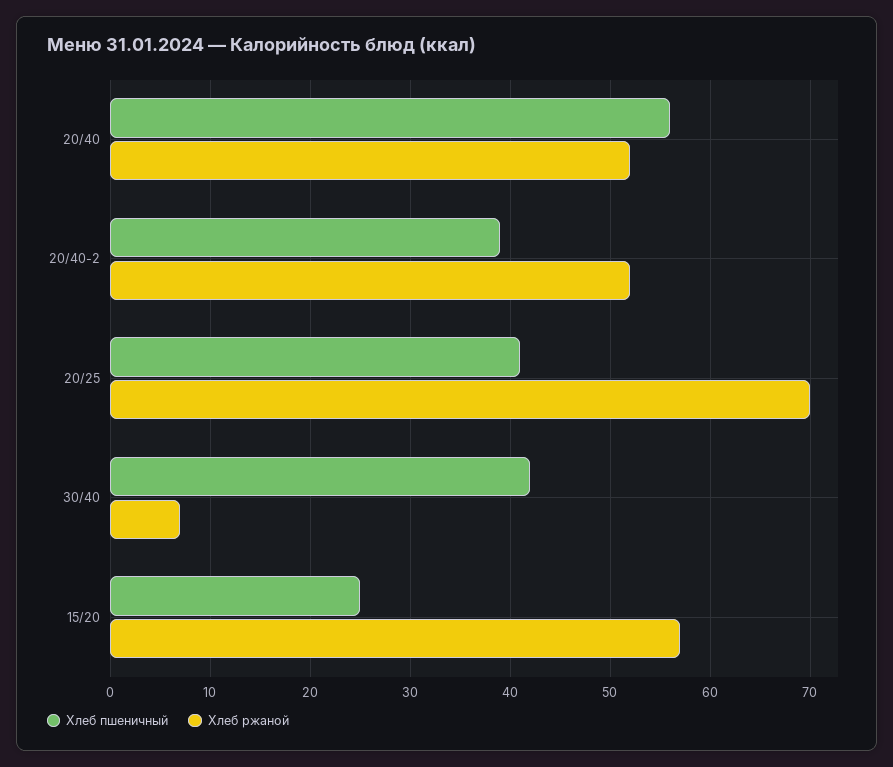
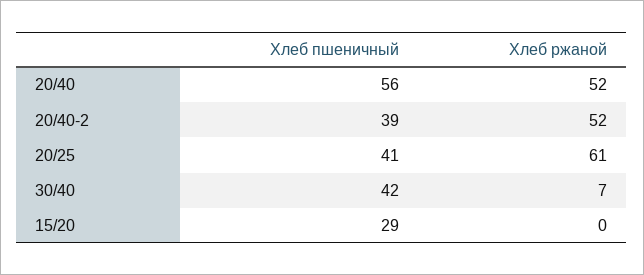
Хлеб ржаной, 20/25: 70 -> 61
Хлеб пшеничный, 15/20: 25 -> 29
Хлеб ржаной, 15/20: 57 -> 0

